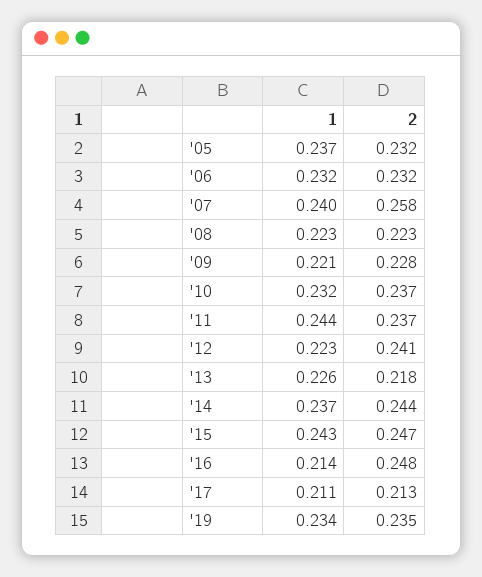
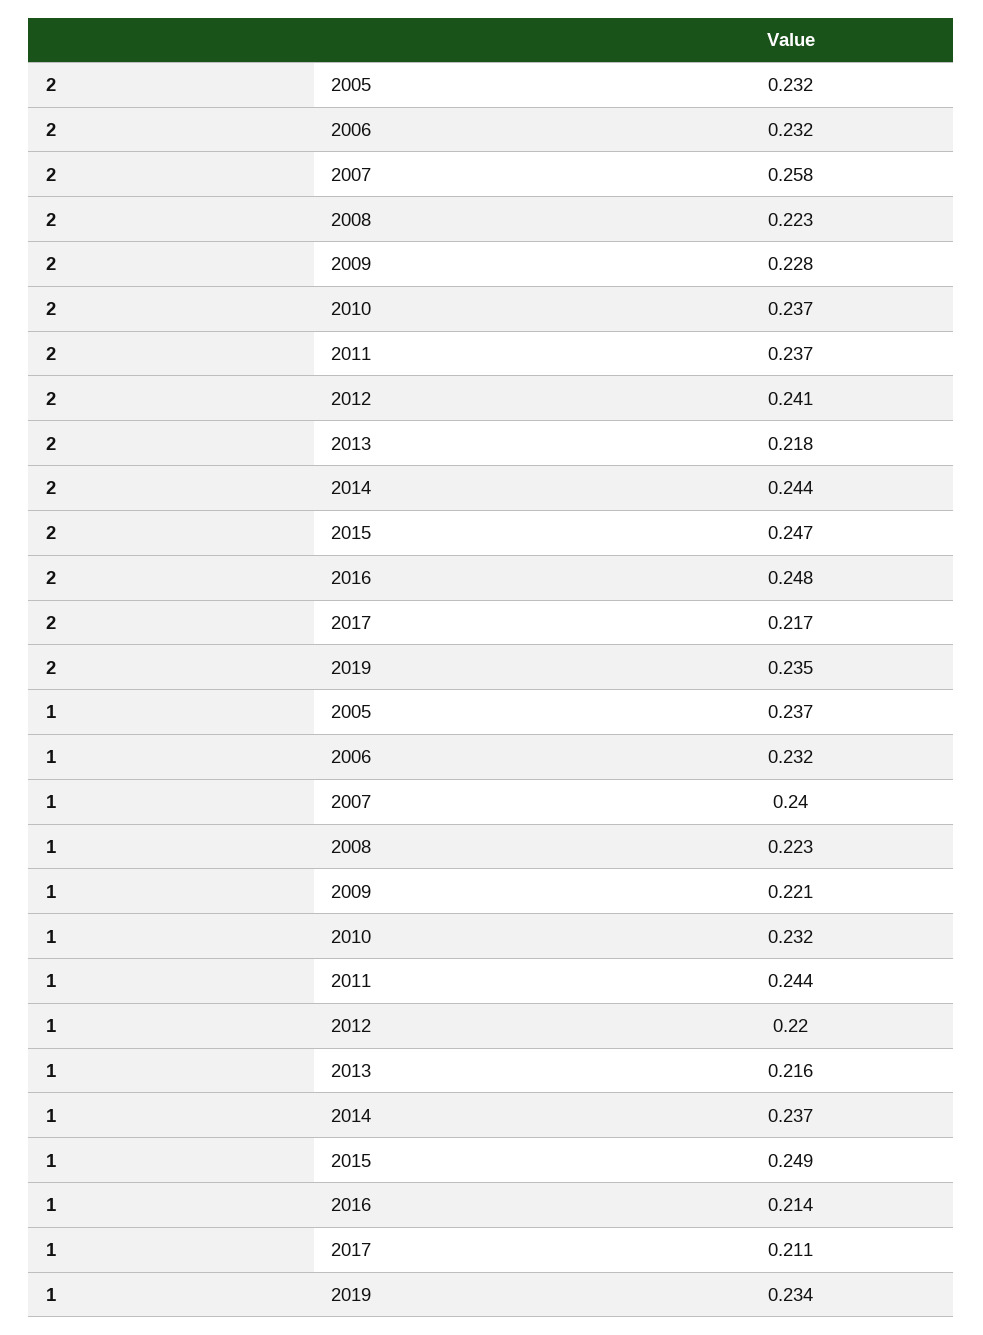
1, '12: 0.223 -> 0.22
1, '13: 0.226 -> 0.216
1, '15: 0.243 -> 0.249
2, '17: 0.213 -> 0.217

